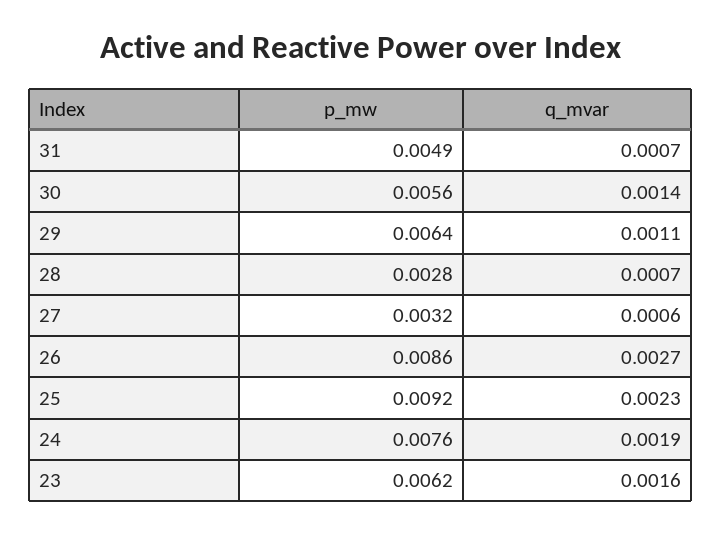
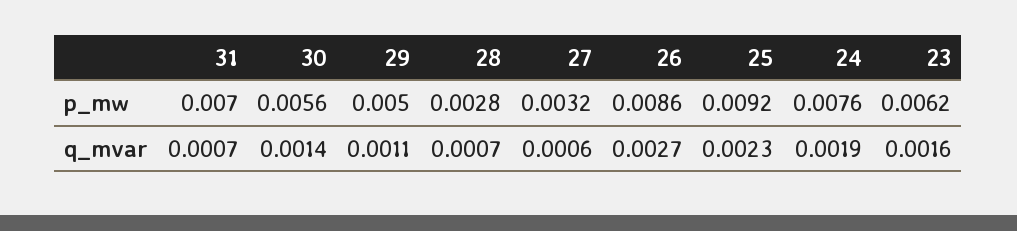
p_mw, 31: 0.0049 -> 0.007
p_mw, 29: 0.0064 -> 0.005

